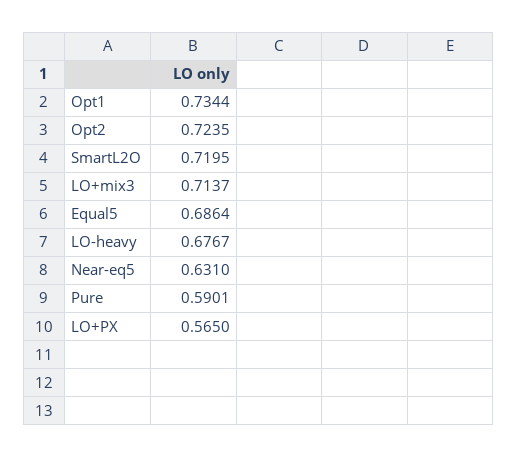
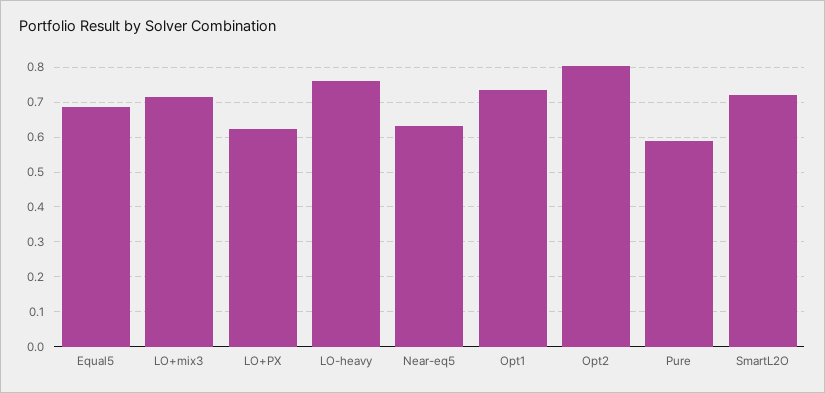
Opt2: 0.7235 -> 0.8
LO-heavy: 0.6767 -> 0.76
LO+PX: 0.565 -> 0.62

